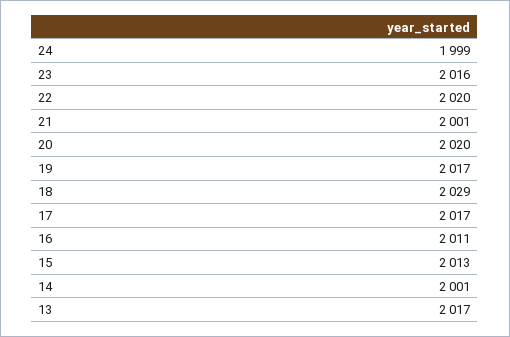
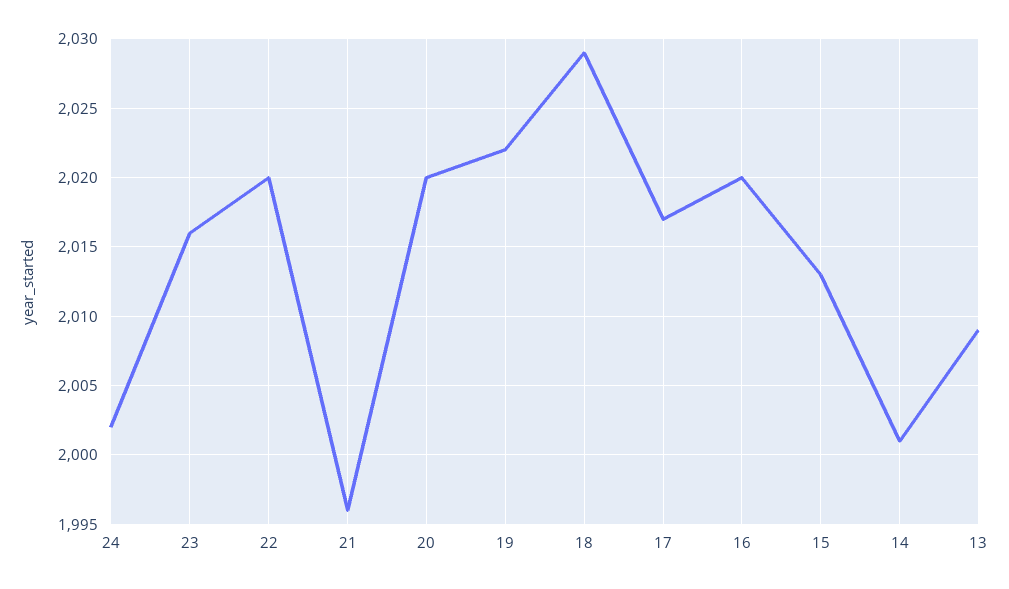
24: 1999 -> 2002
21: 2001 -> 1996
19: 2017 -> 2022
16: 2011 -> 2020
13: 2017 -> 2009

